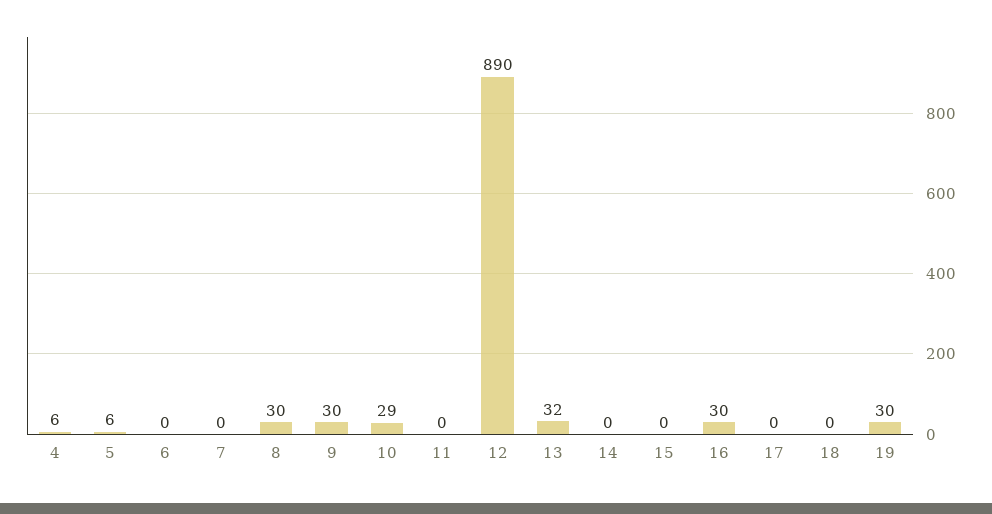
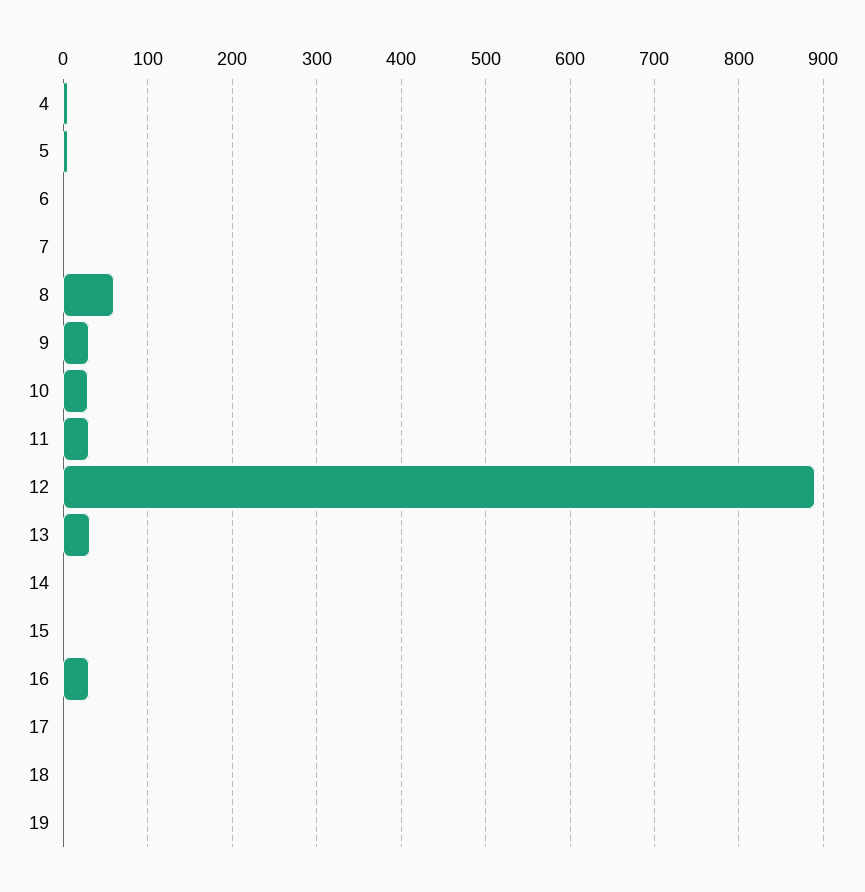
8: 30 -> 60
11: 0 -> 30
19: 30 -> 0

